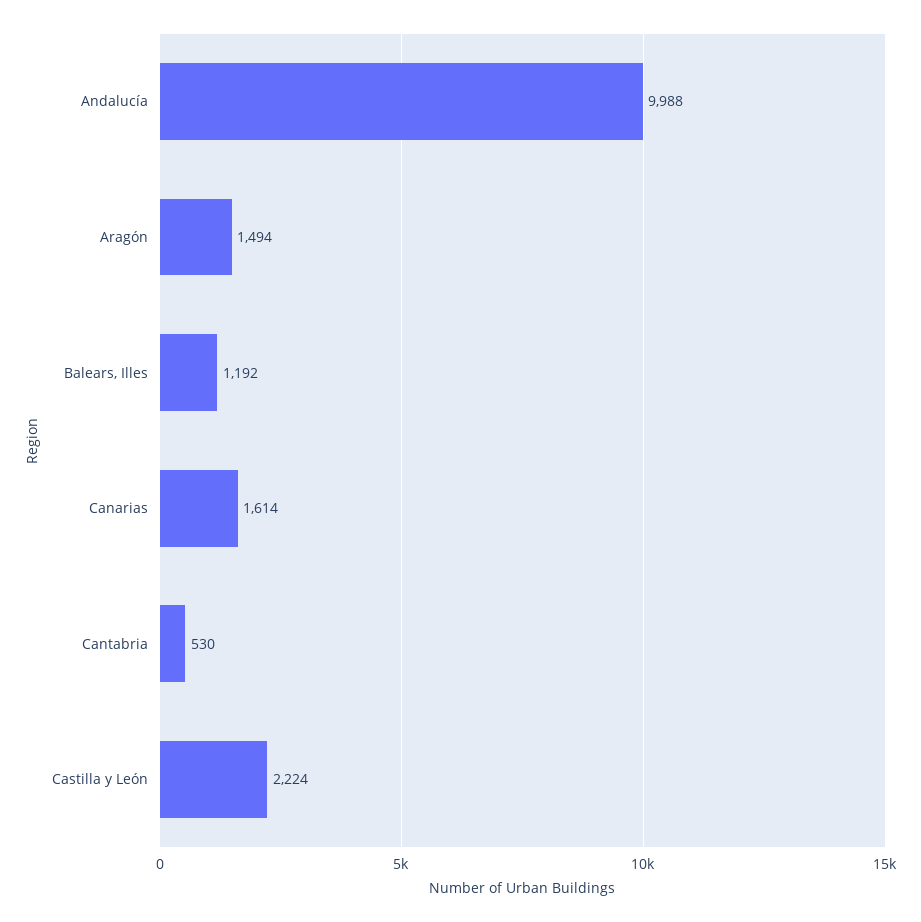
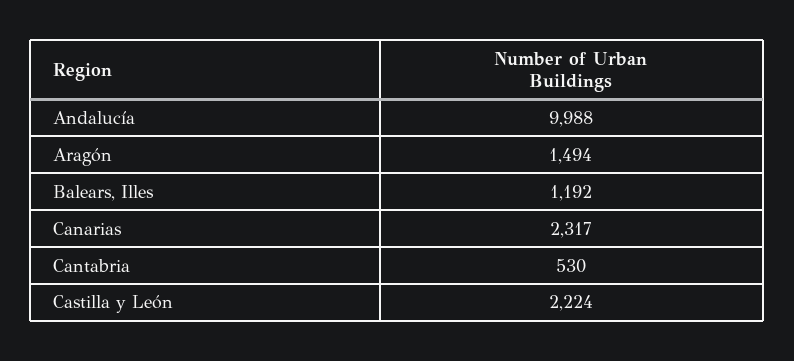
Canarias: 1614 -> 2317

